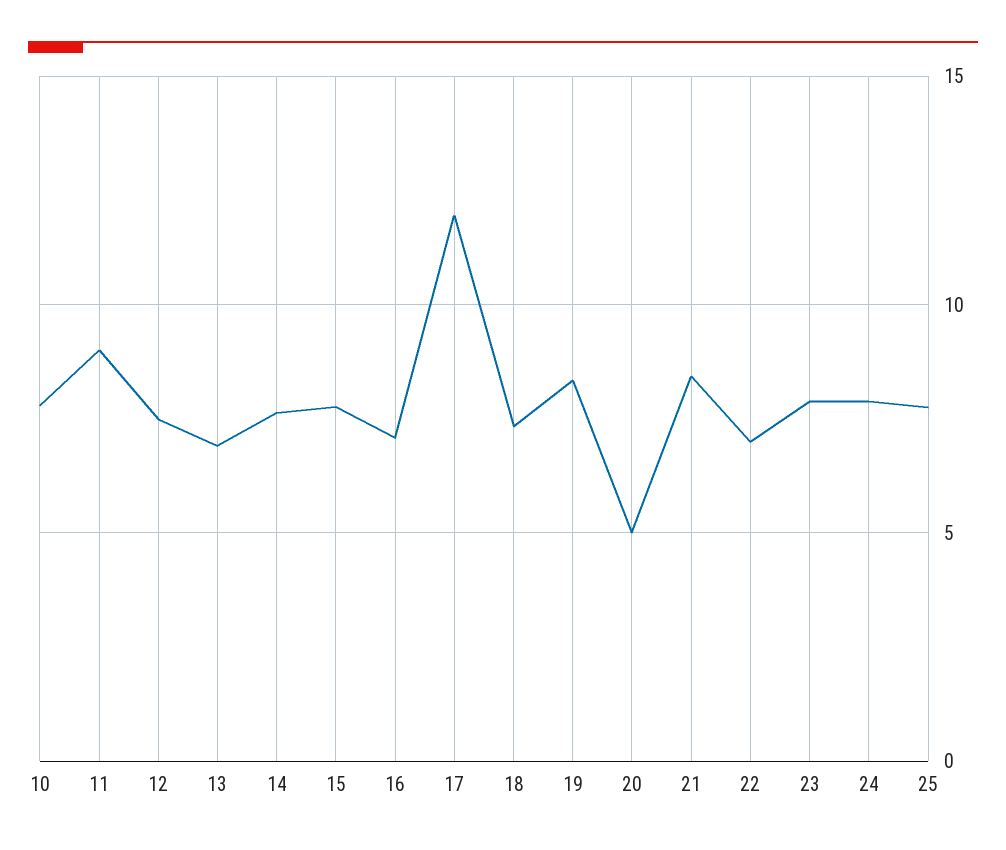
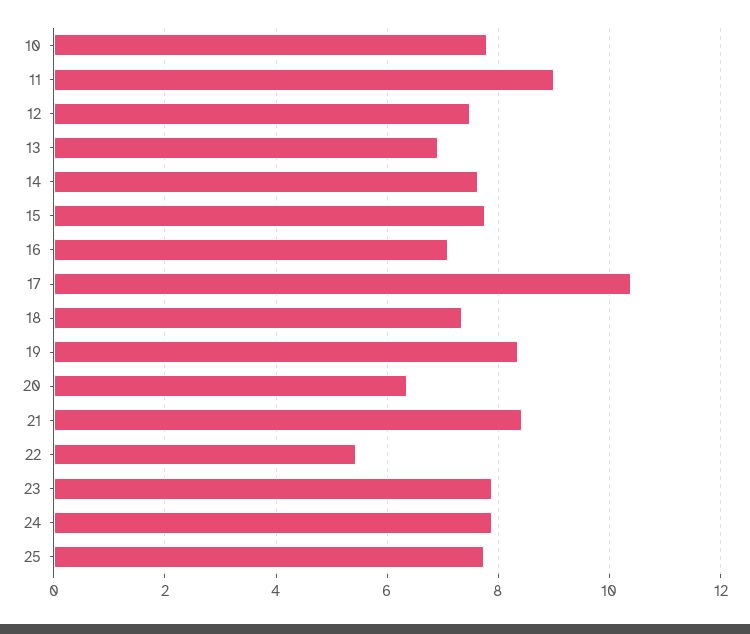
17: 12 -> 10.4
20: 5 -> 6.4
22: 7 -> 5.4

